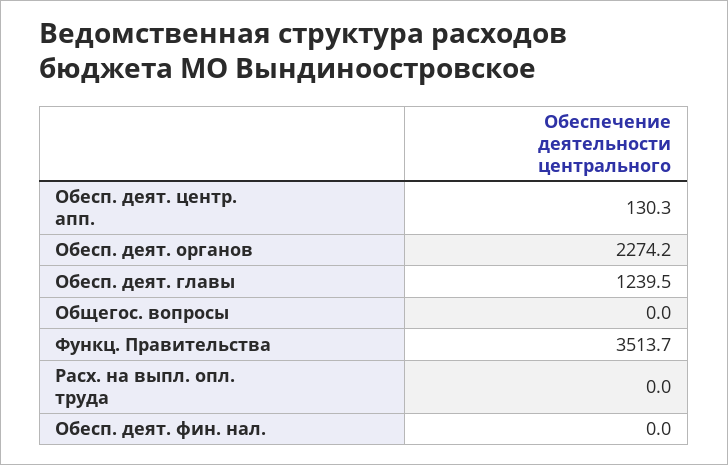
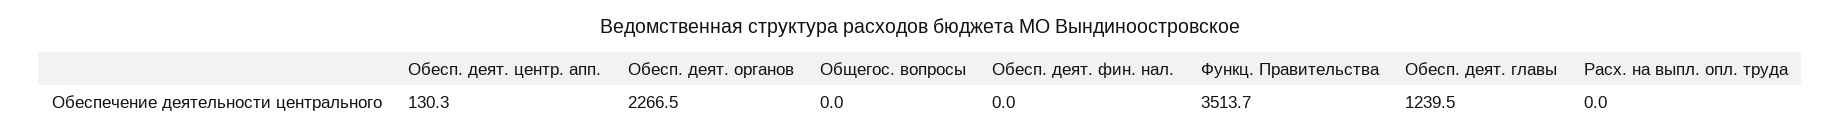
Обесп. деят. органов: 2274.2 -> 2266.5

